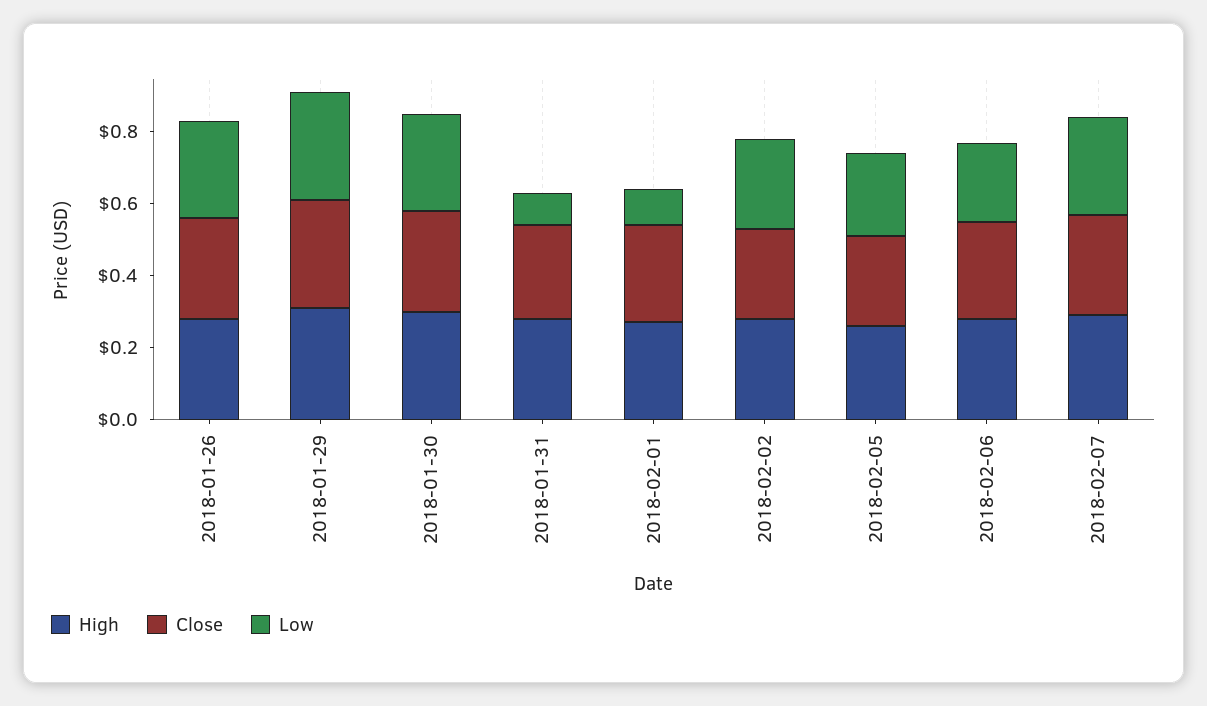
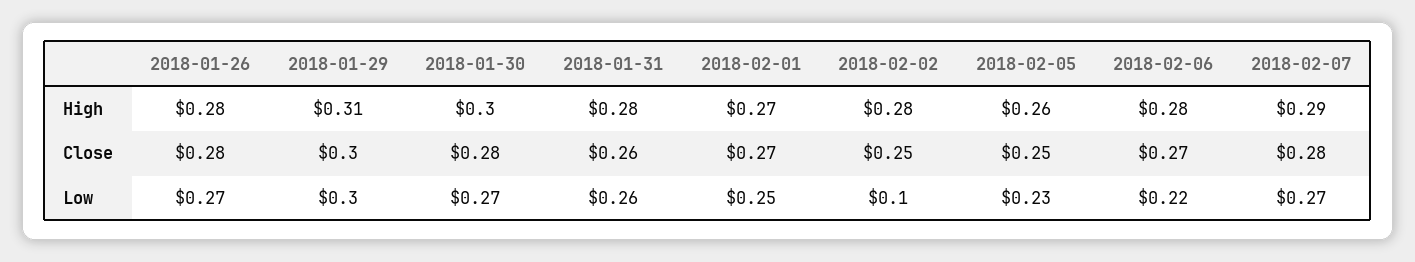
Low, 2018-01-31: 0.1 -> 0.26
Low, 2018-02-01: 0.1 -> 0.25
Low, 2018-02-02: 0.25 -> 0.1

